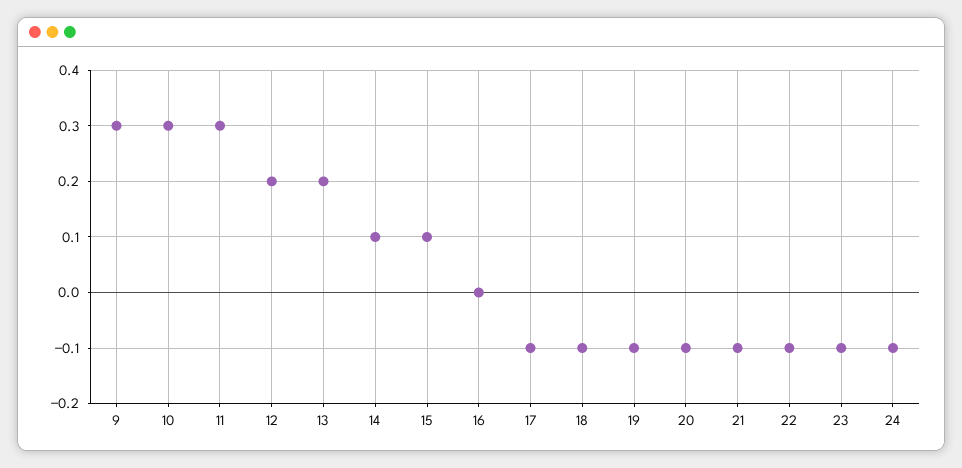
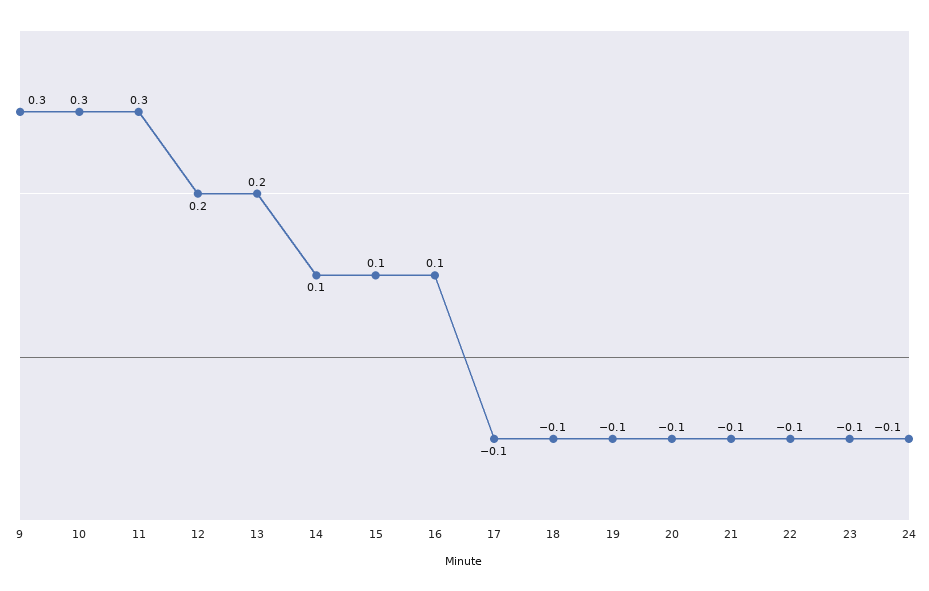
16: 0 -> 0.1

